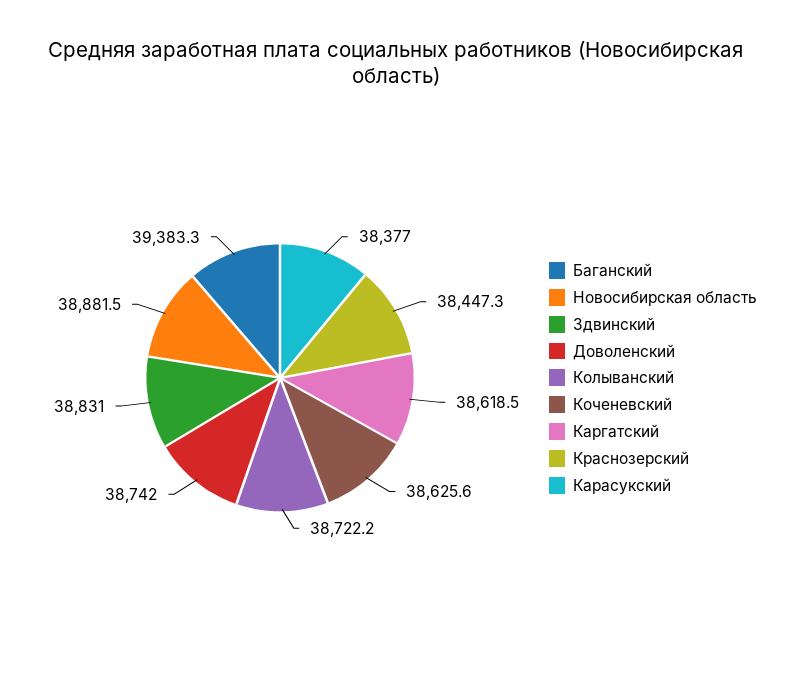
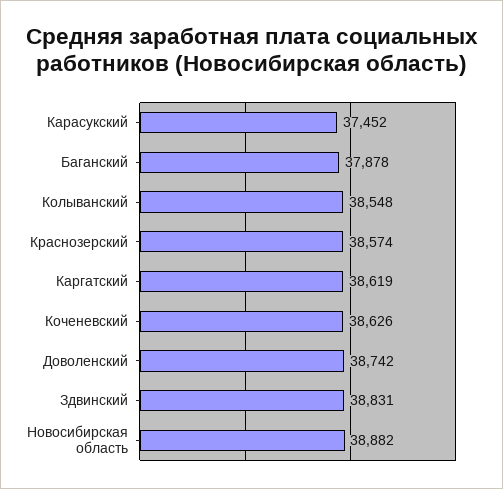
Баганский: 39383.3 -> 37878
Колыванский: 38722.2 -> 38548
Краснозерский: 38447.3 -> 38574
Карасукский: 38377 -> 37452

